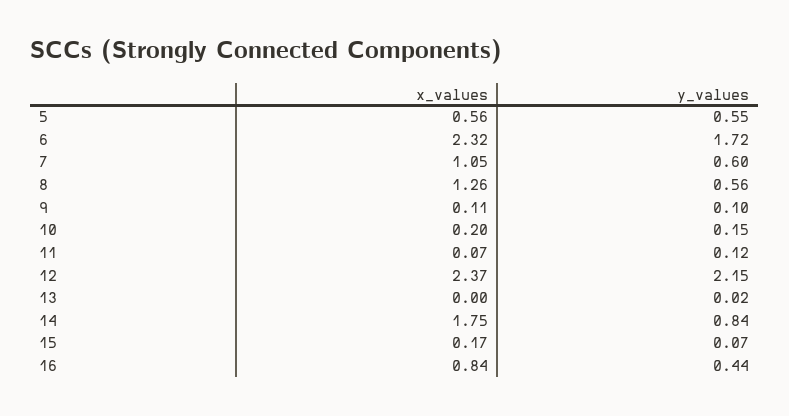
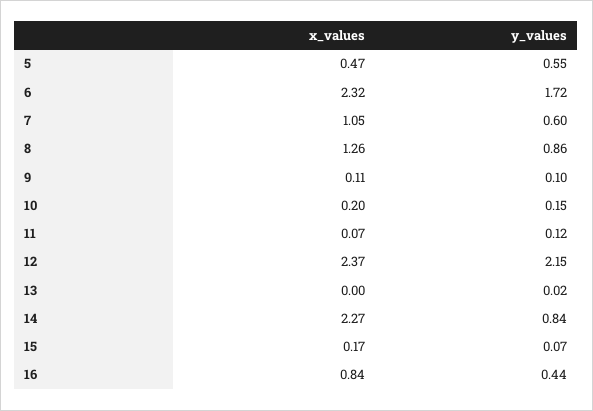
x_values, 5: 0.56 -> 0.47
y_values, 8: 0.56 -> 0.86
x_values, 14: 1.75 -> 2.27

